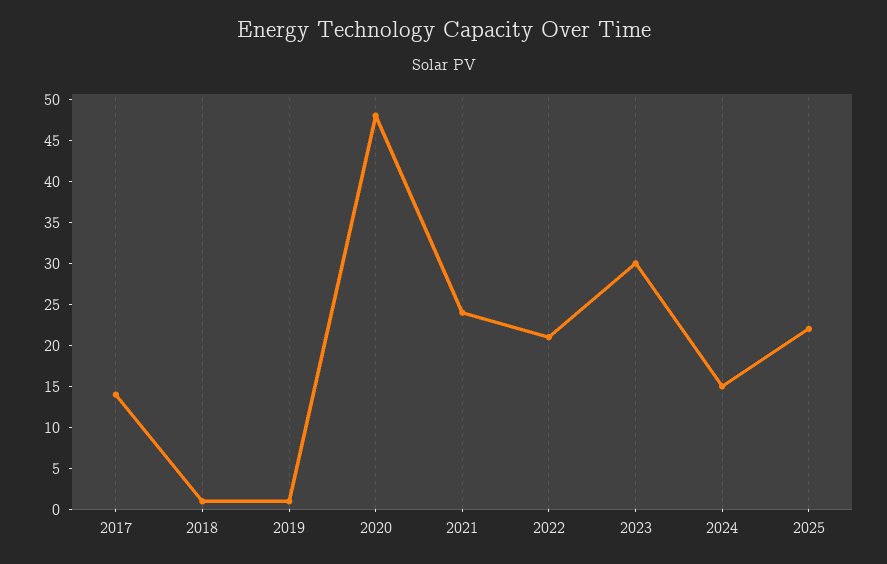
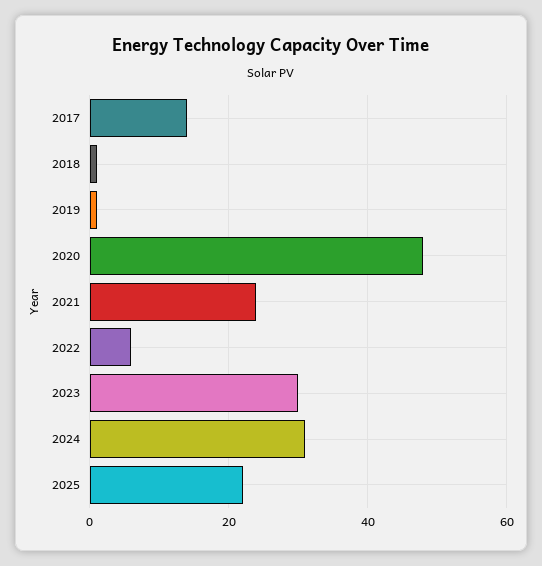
2022: 21 -> 5
2024: 15 -> 30

